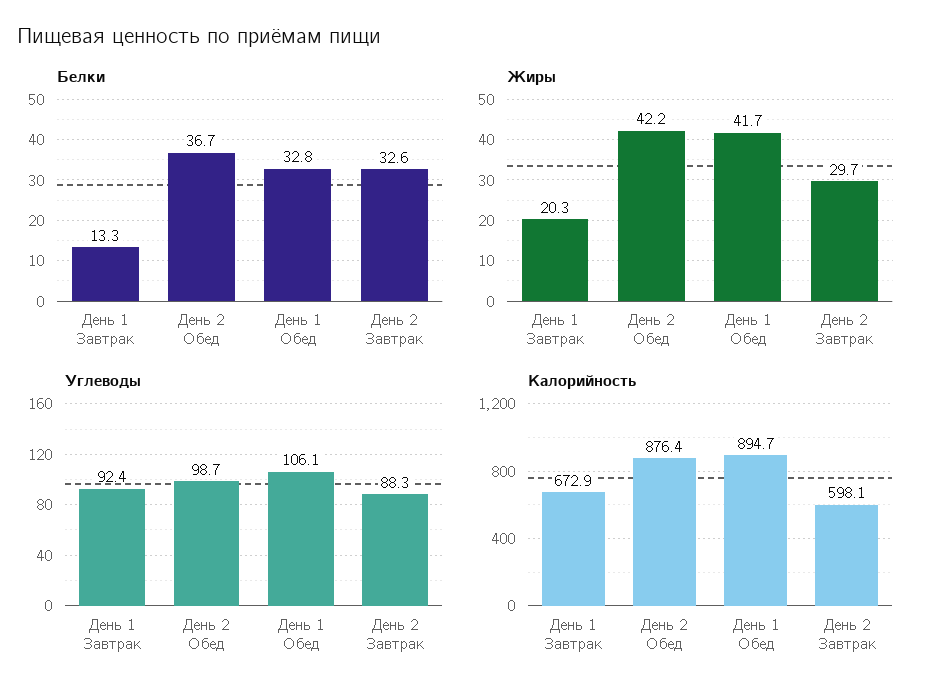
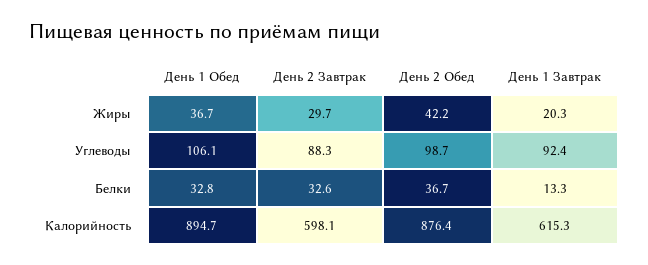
Жиры, День 1 Обед: 41.7 -> 36.7
Калорийность, День 1 Завтрак: 672.9 -> 615.3

